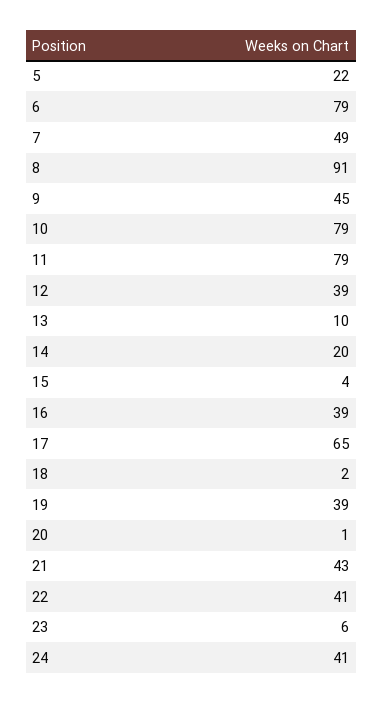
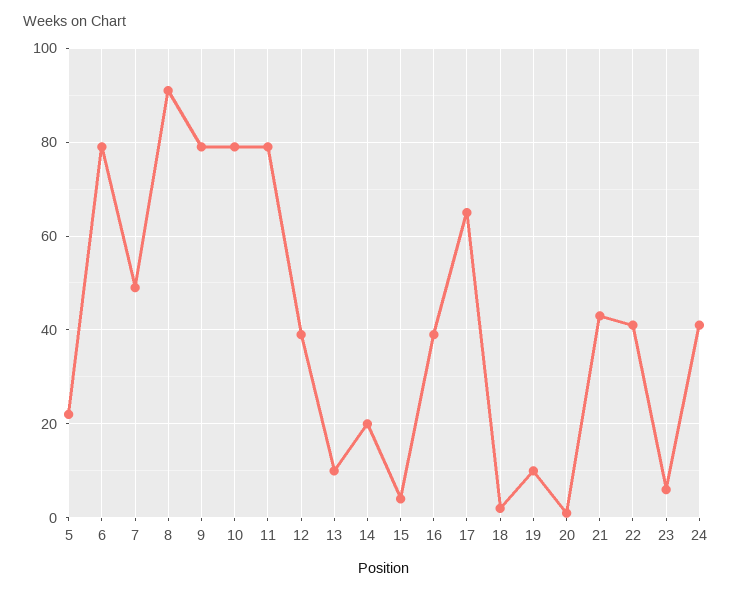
9: 45 -> 80
19: 39 -> 10

